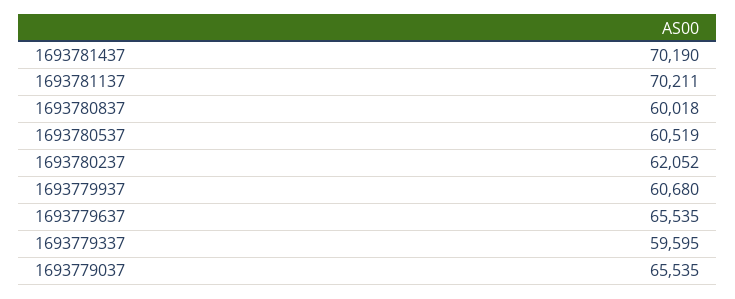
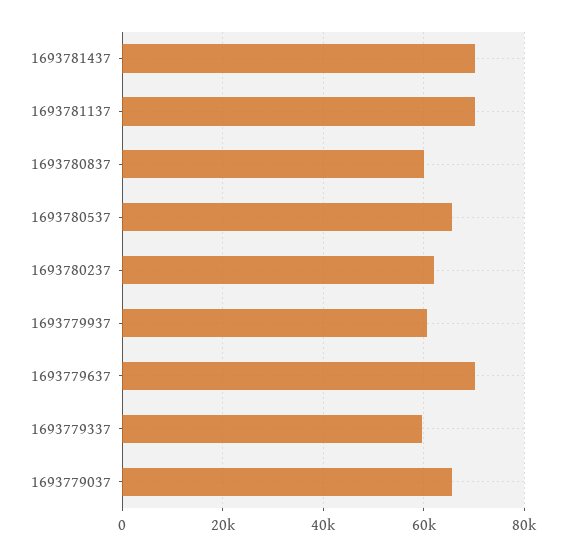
1693780537: 60519 -> 66000
1693779637: 65535 -> 70000

